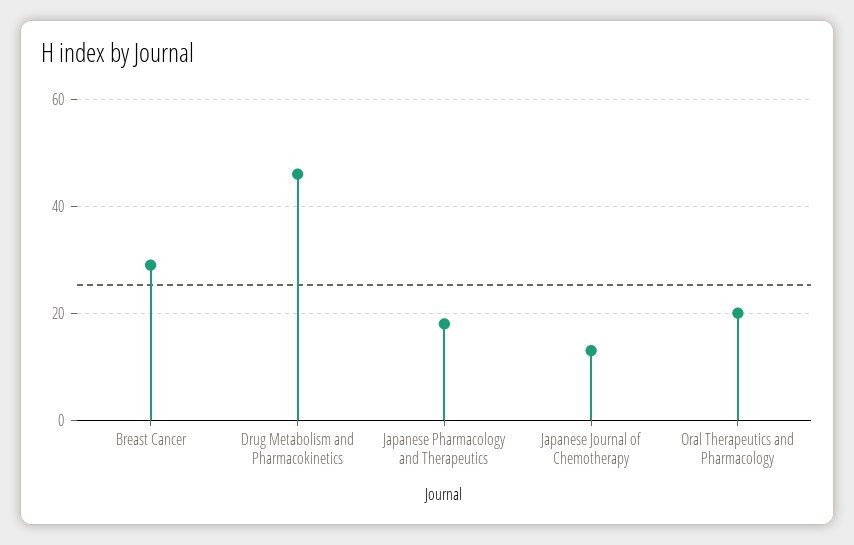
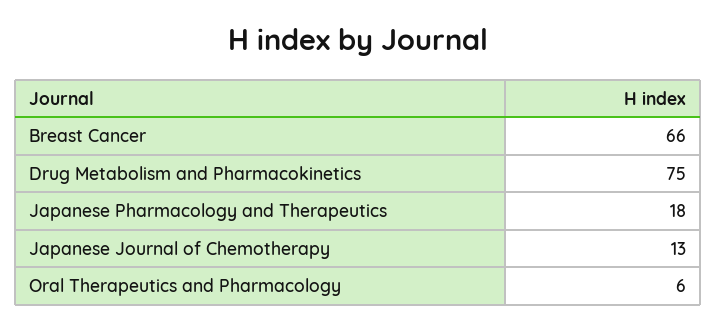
Breast Cancer: 30 -> 66
Drug Metabolism and Pharmacokinetics: 45 -> 75
Oral Therapeutics and Pharmacology: 20 -> 6

